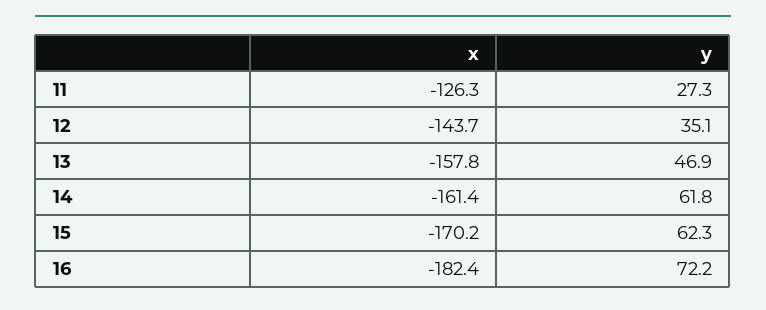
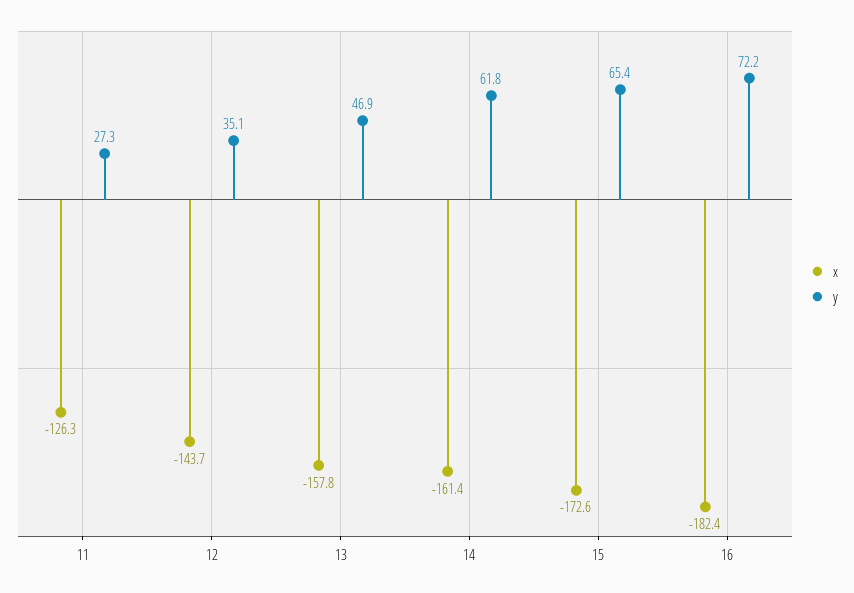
x, 15: -170.2 -> -172.6
y, 15: 62.3 -> 65.4

